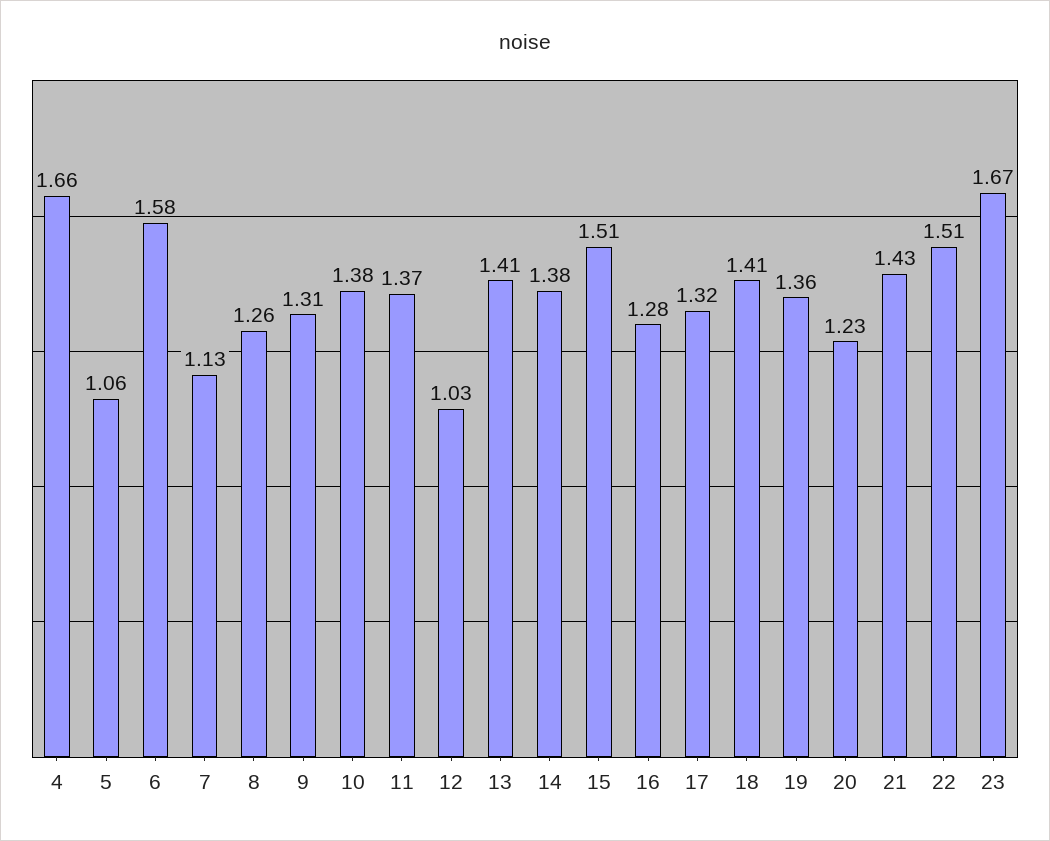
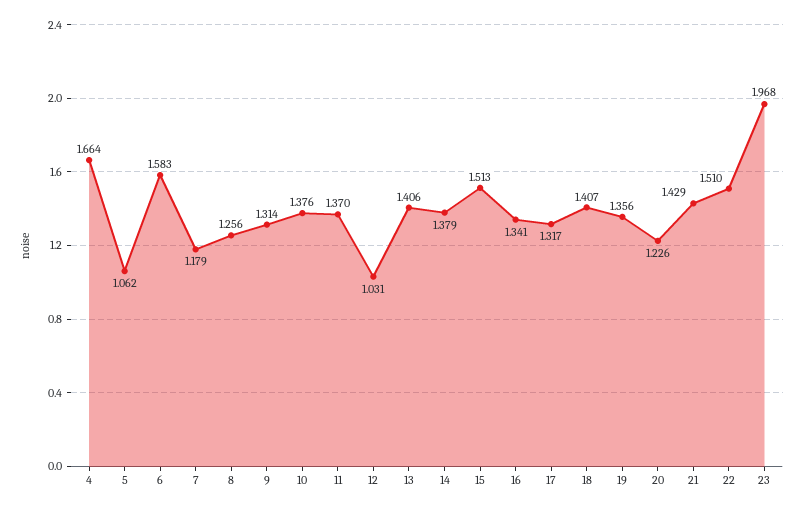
7: 1.13 -> 1.179
16: 1.28 -> 1.341
23: 1.67 -> 1.968

